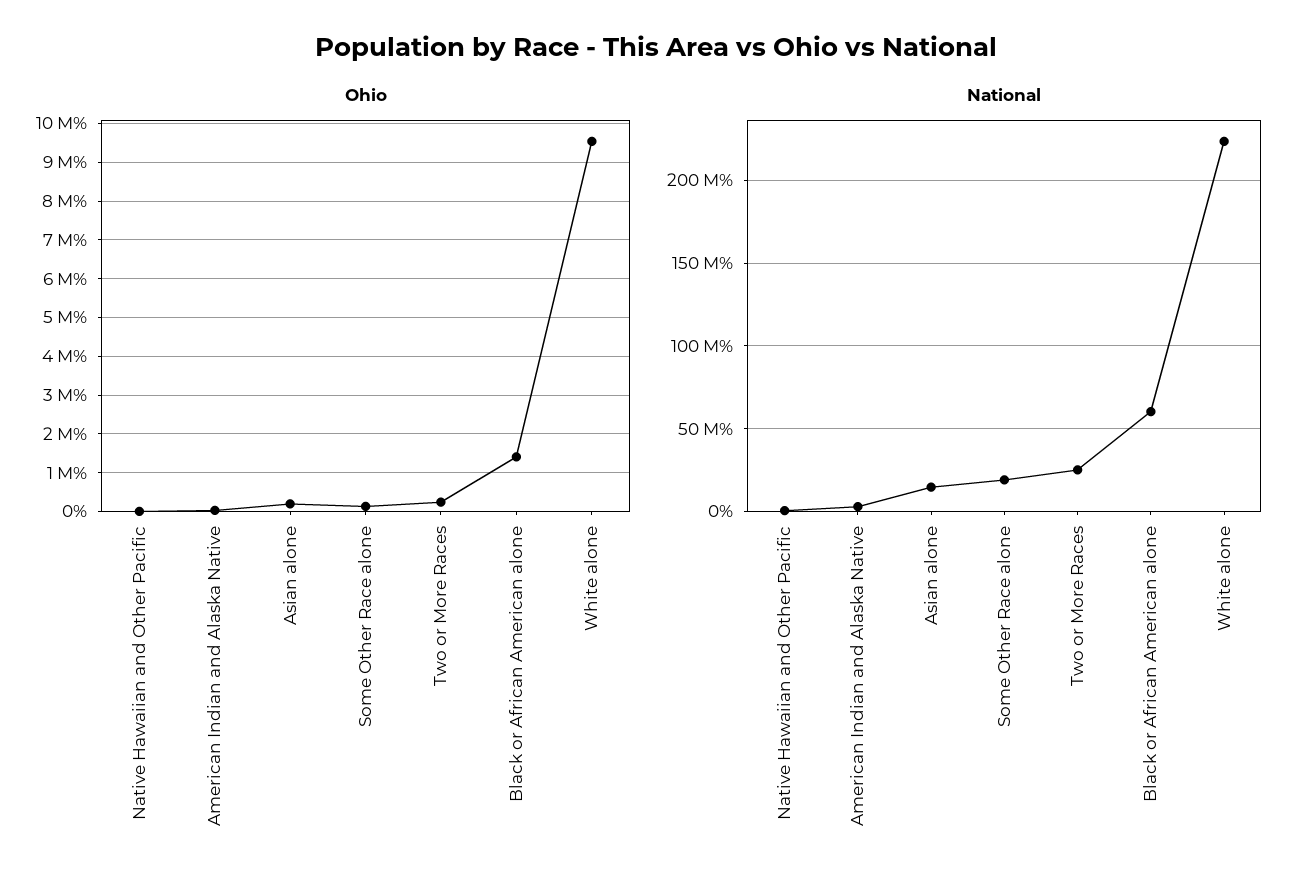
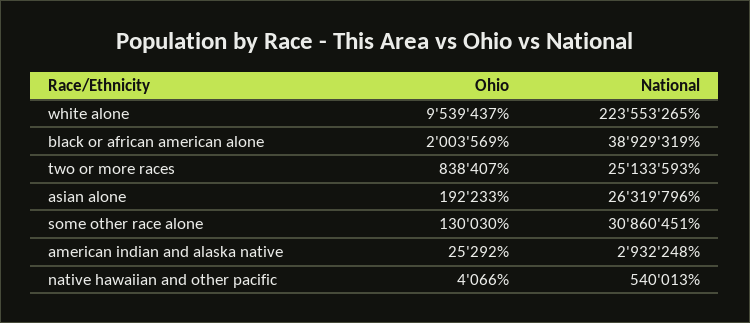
Ohio, Two or More Races: 200000 -> 838407
Ohio, Black or African American alone: 1400000 -> 2003569
National, Asian alone: 15000000 -> 26319796
National, Some Other Race alone: 20000000 -> 30860451
National, Black or African American alone: 60000000 -> 38929319

